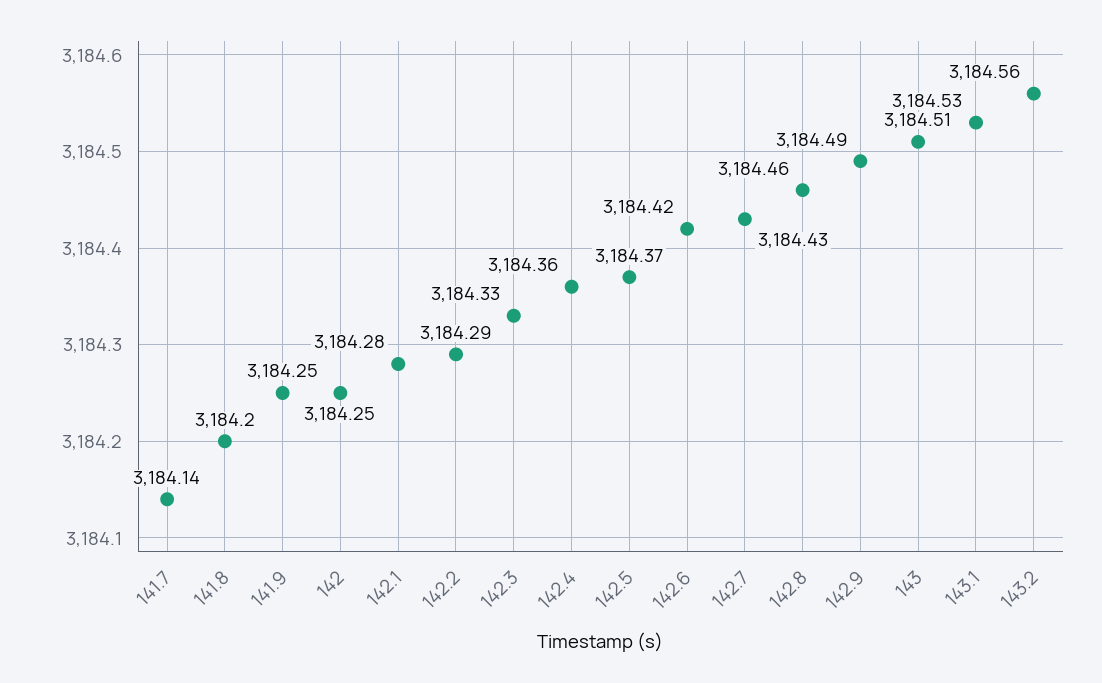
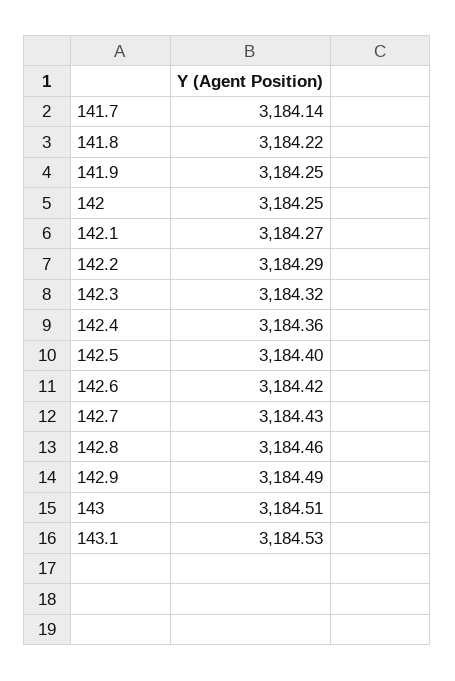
141.8: 3184.2 -> 3184.22
142.1: 3184.28 -> 3184.27
142.3: 3184.33 -> 3184.32
142.5: 3184.37 -> 3184.4
143.2: 3184.56 -> none

